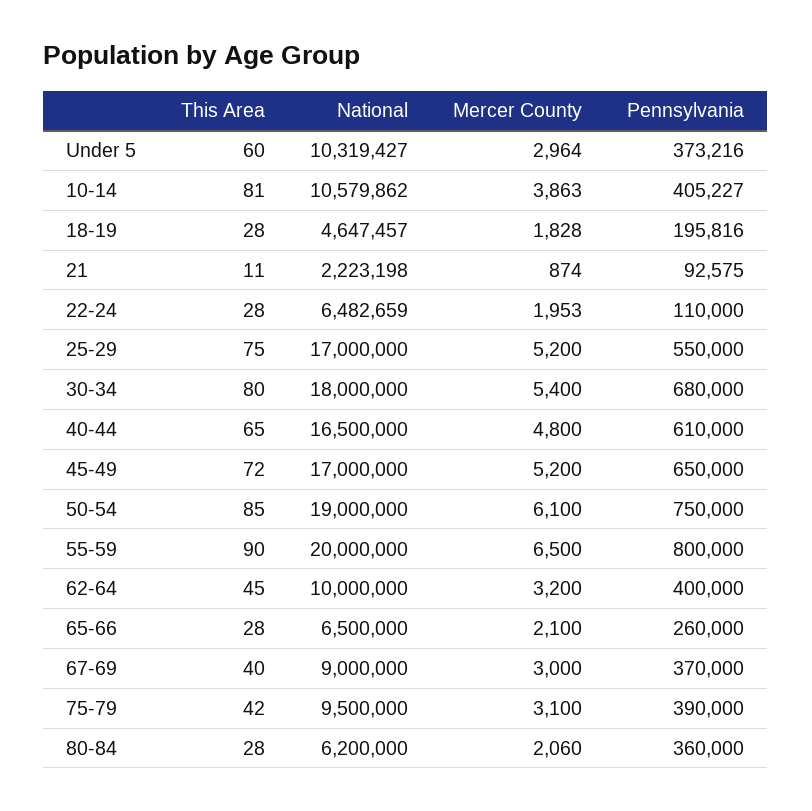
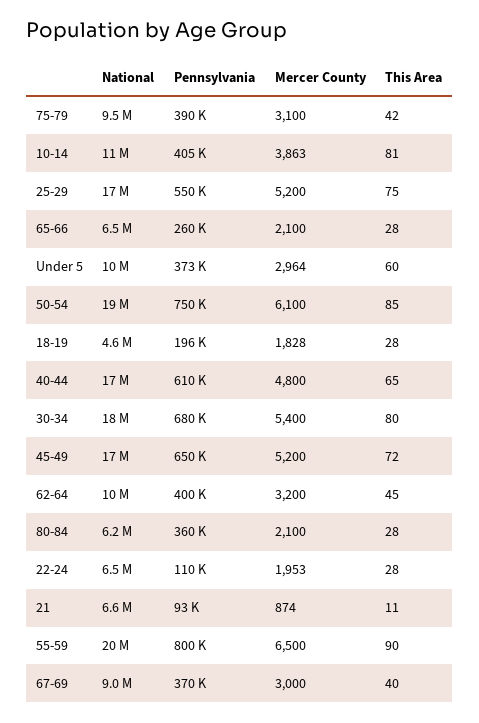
National, 21: 2223198 -> 6600000
Mercer County, 80-84: 2060 -> 2100

